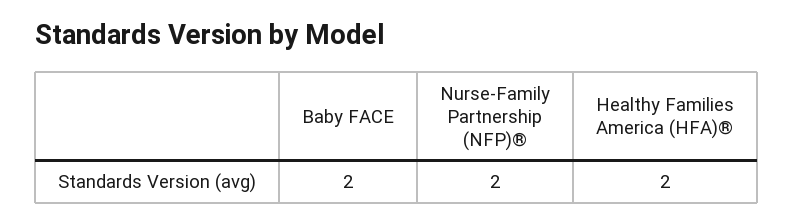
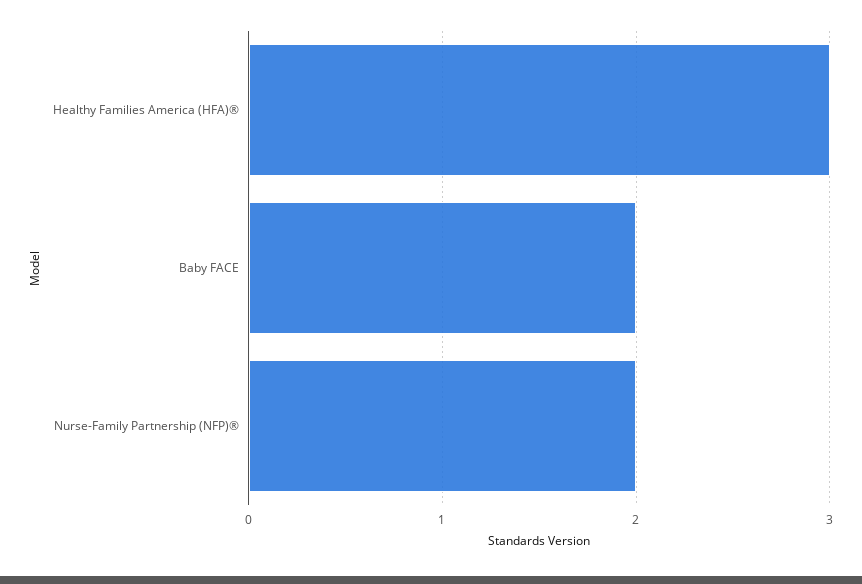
Healthy Families America (HFA)®: 2 -> 3

